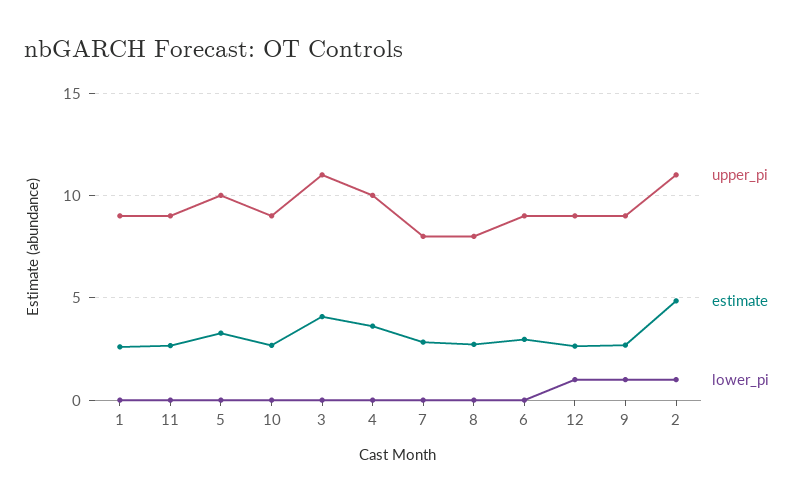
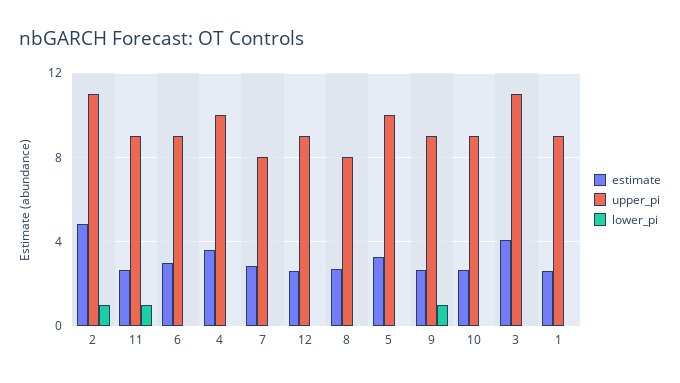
lower_pi, 11: 0 -> 1
lower_pi, 12: 1 -> 0

